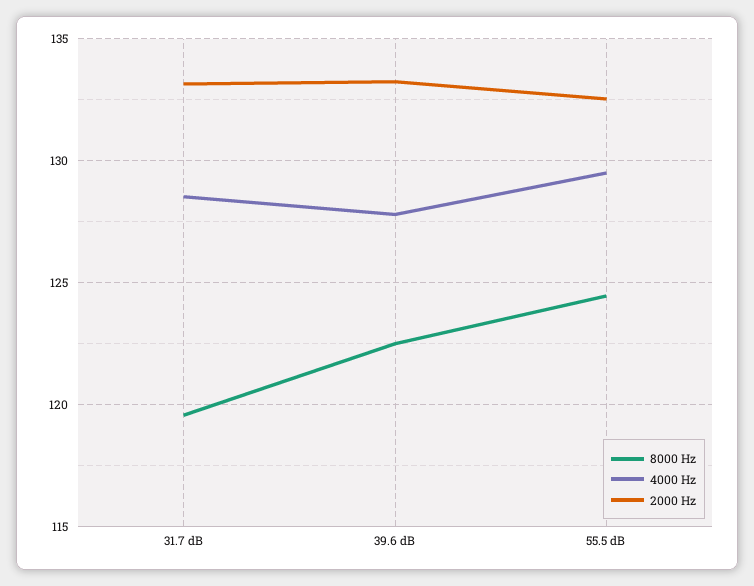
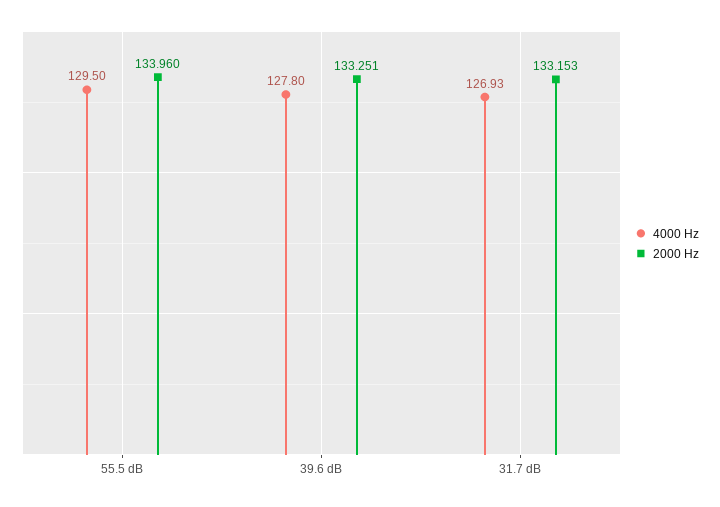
8000 Hz, 31.7 dB: 119.5 -> none
4000 Hz, 31.7 dB: 128.5 -> 126.93
8000 Hz, 39.6 dB: 122.5 -> none
8000 Hz, 55.5 dB: 124.5 -> none
2000 Hz, 55.5 dB: 132.5 -> 133.96

